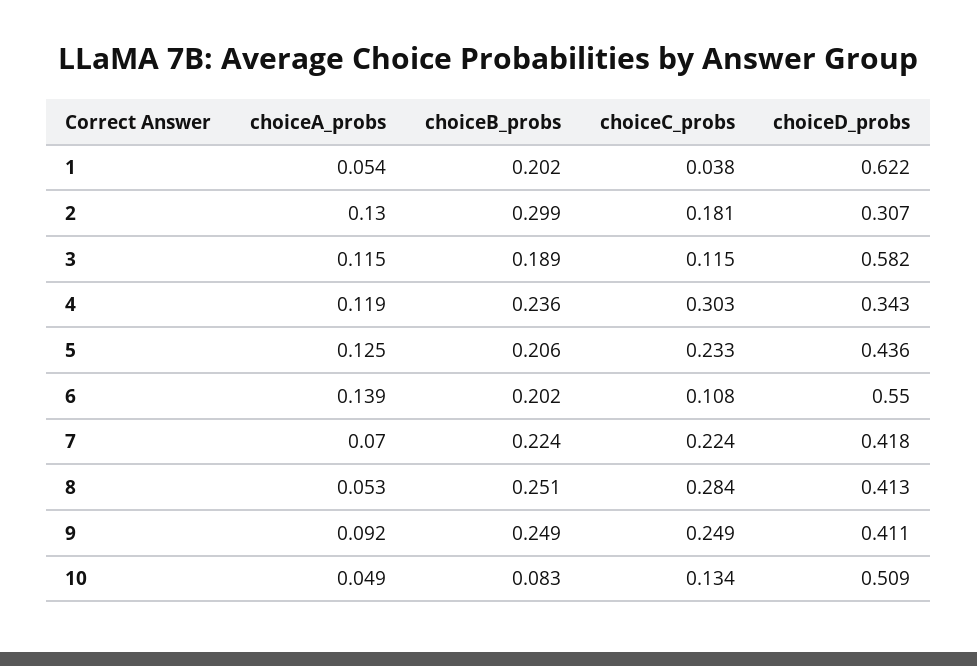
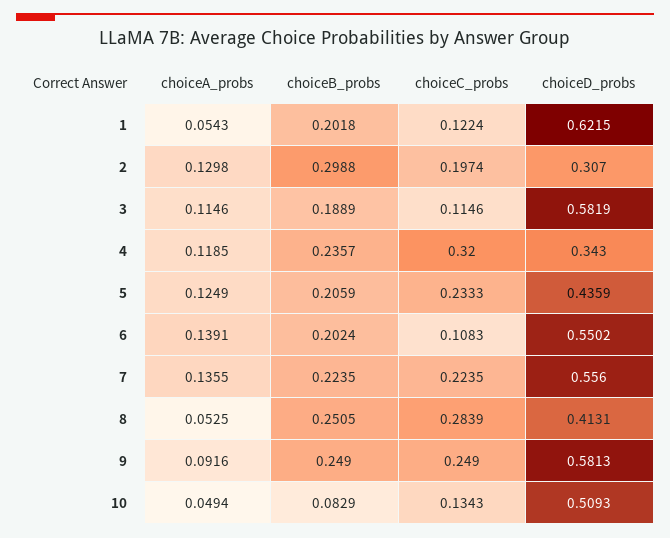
choiceC_probs, 1: 0.038 -> 0.1224
choiceC_probs, 2: 0.181 -> 0.1974
choiceC_probs, 4: 0.303 -> 0.32
choiceA_probs, 7: 0.07 -> 0.1355
choiceD_probs, 7: 0.418 -> 0.556
choiceD_probs, 9: 0.411 -> 0.5813

